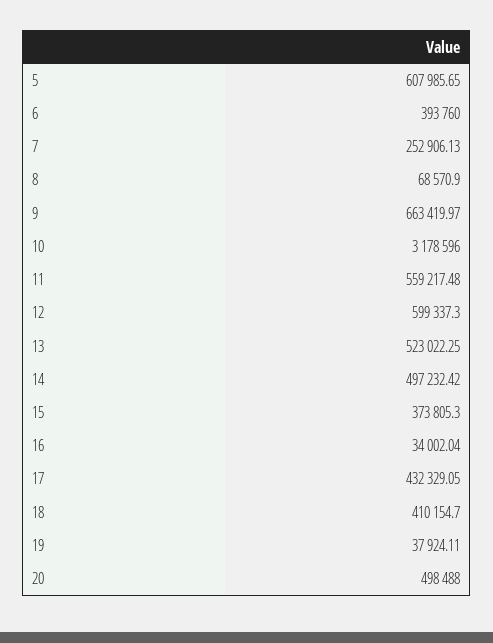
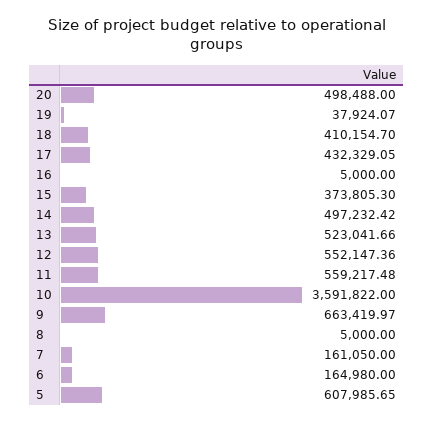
6: 393760 -> 164980
7: 252906.13 -> 161050
8: 68570.9 -> 5000
10: 3178596 -> 3591822
12: 599337.3 -> 552147.36
13: 523022.25 -> 523041.66
16: 34002.04 -> 5000
19: 37924.11 -> 37924.07

